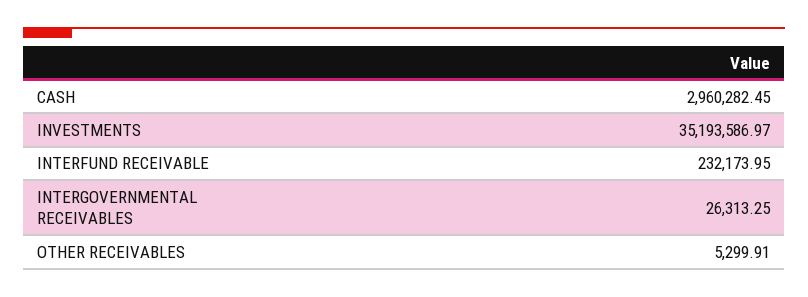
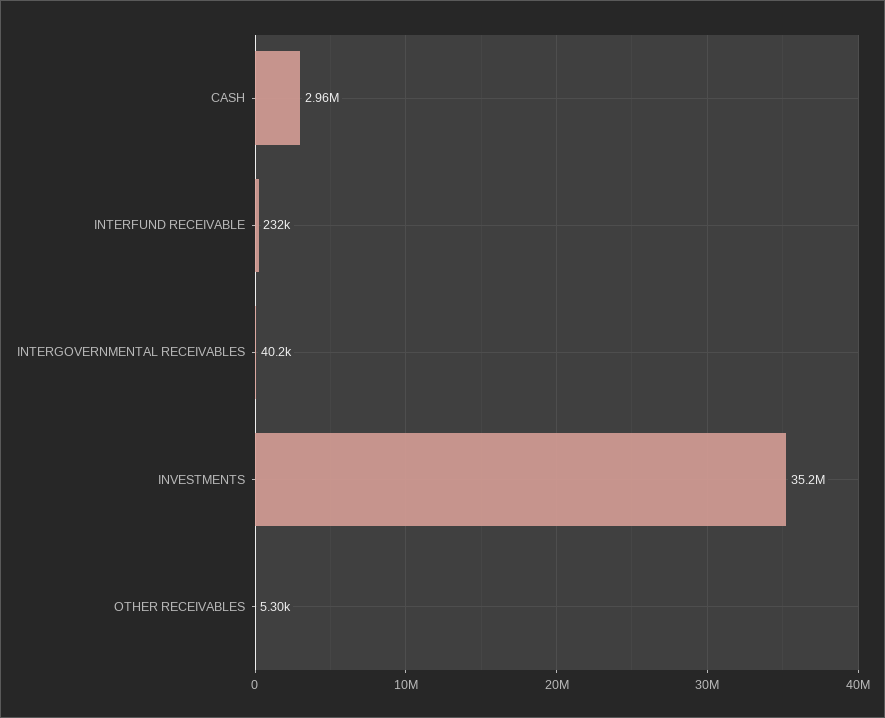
INTERGOVERNMENTAL RECEIVABLES: 26313.25 -> 40200

